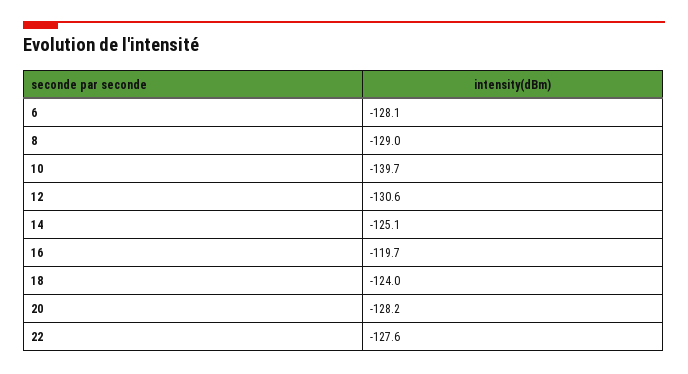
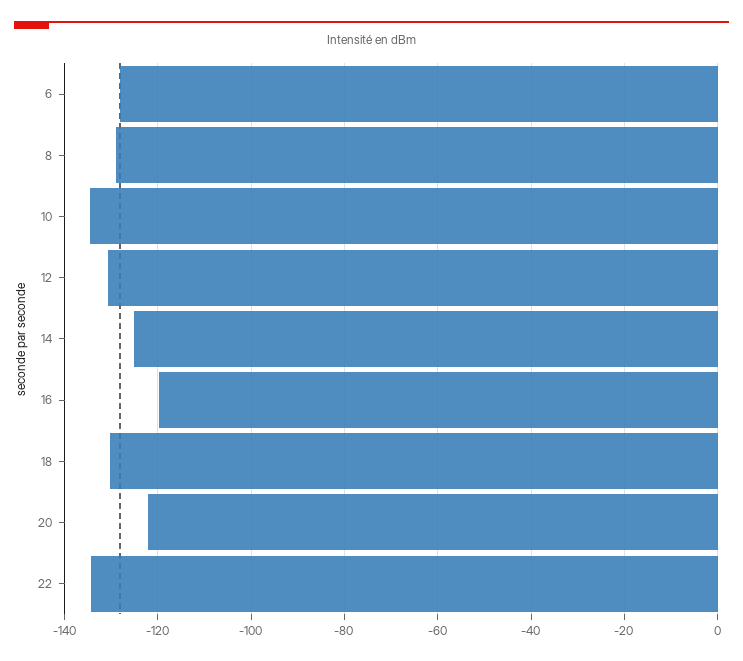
10: -139.7 -> -134
18: -124 -> -130
20: -128.2 -> -122
22: -127.6 -> -134

